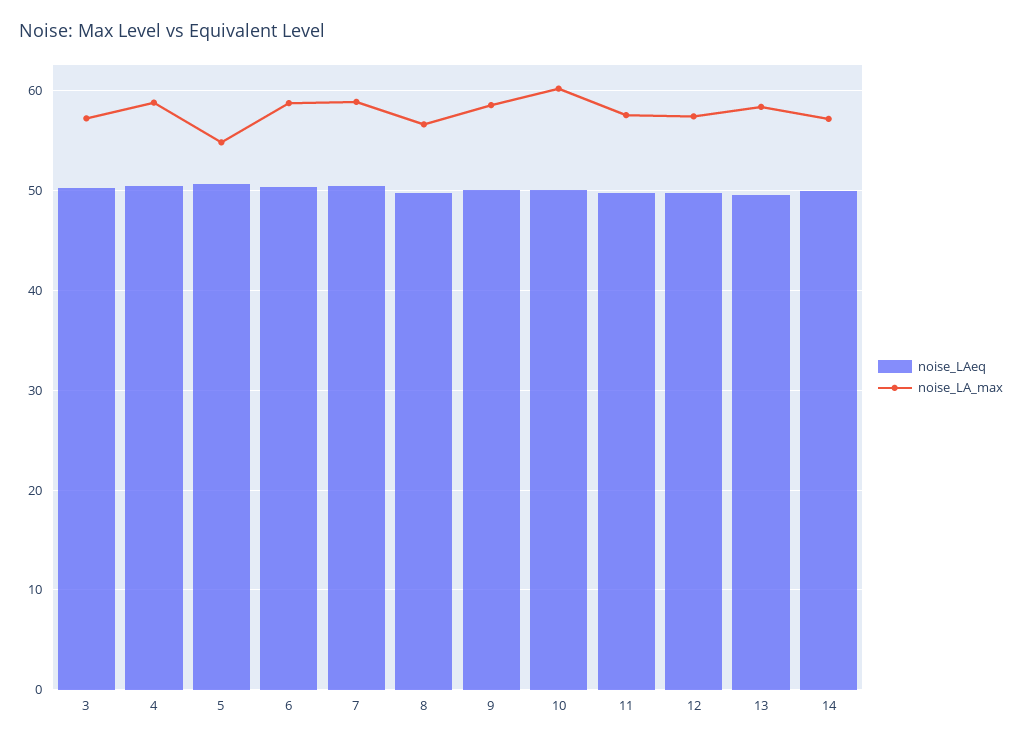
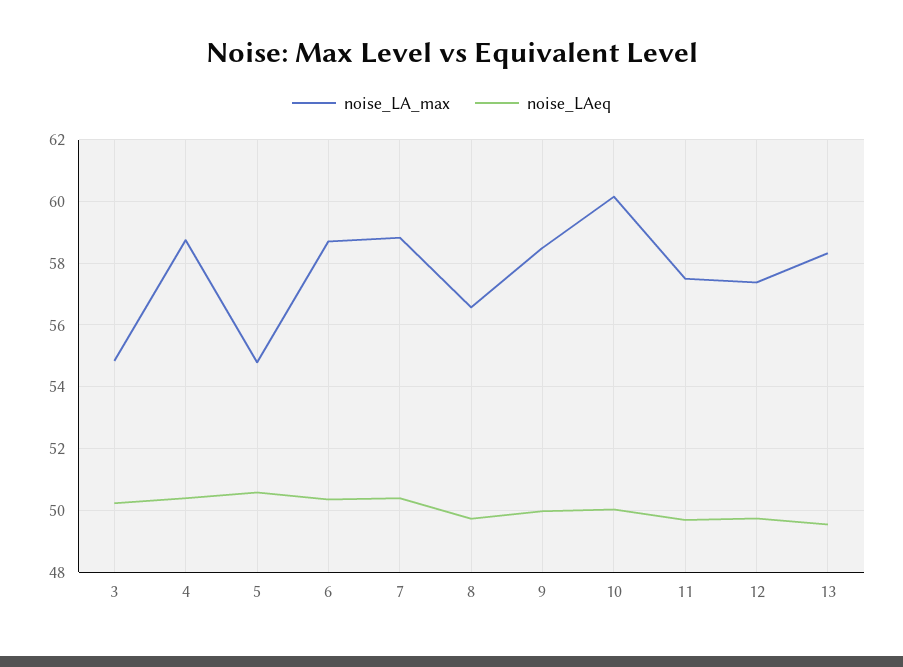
noise_LA_max, 3: 57 -> 54.8
noise_LAeq, 14: 50 -> none
noise_LA_max, 14: 57 -> none

